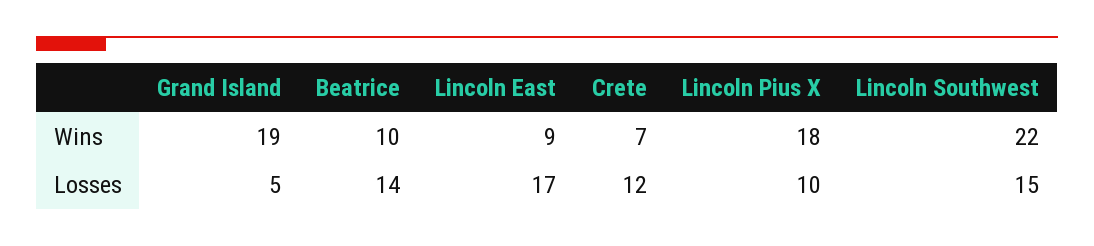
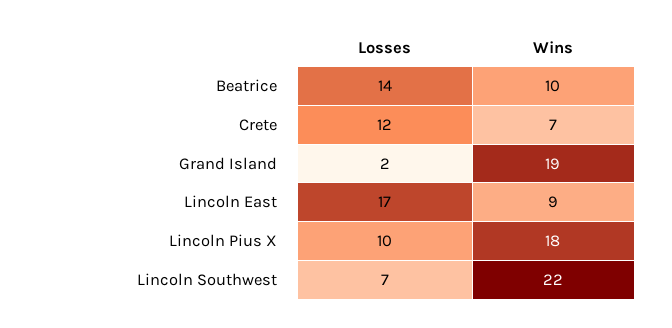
Grand Island, Losses: 5 -> 2
Lincoln Southwest, Losses: 15 -> 7

